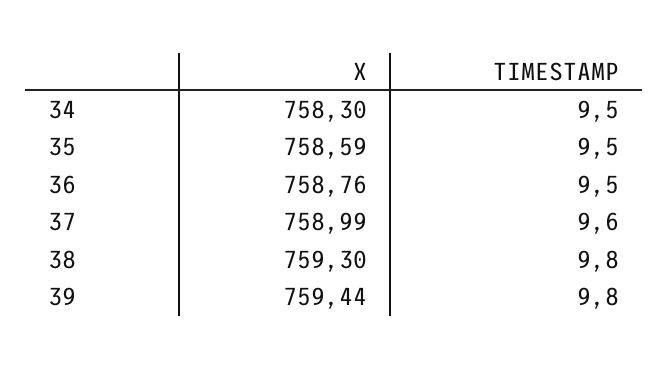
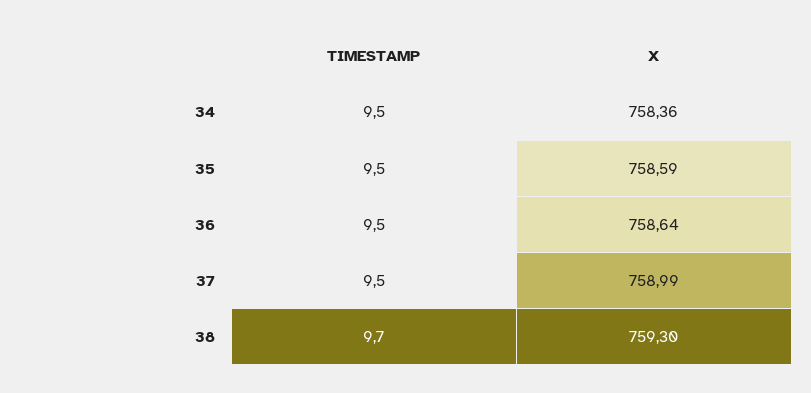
X, 34: 758.3 -> 758.36
X, 36: 758.76 -> 758.64
TIMESTAMP, 37: 9.6 -> 9.5
TIMESTAMP, 38: 9.8 -> 9.7
X, 39: 759.44 -> none
TIMESTAMP, 39: 9.8 -> none

